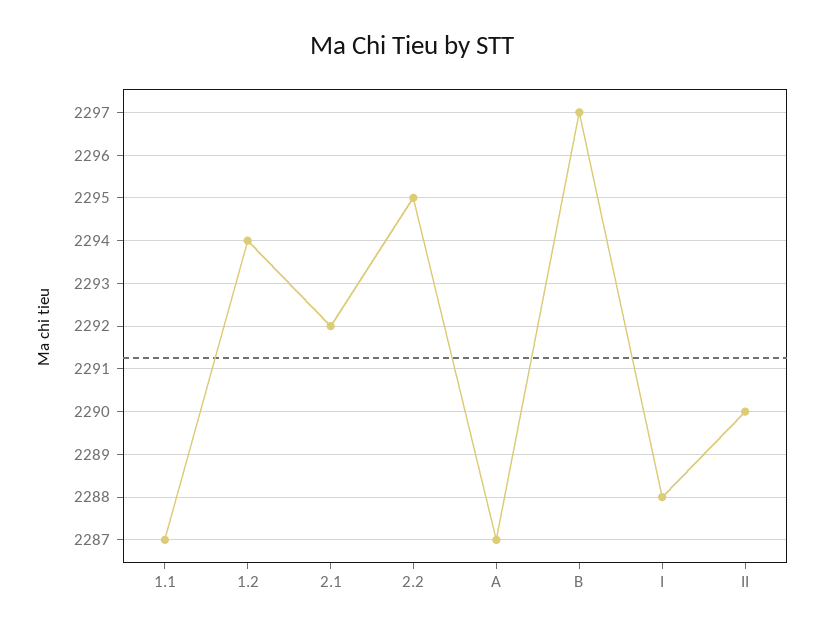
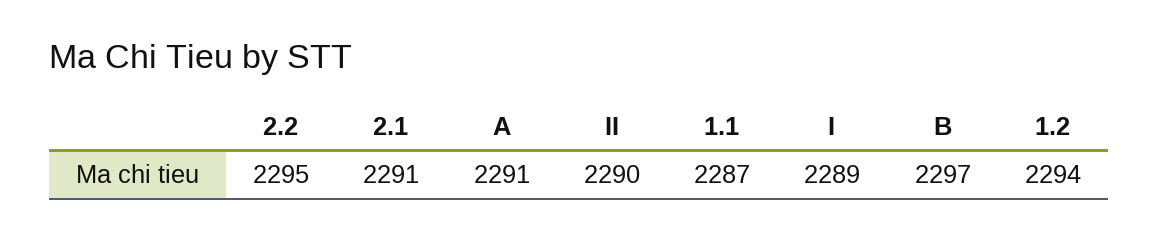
2.1: 2292 -> 2291
A: 2287 -> 2291
I: 2288 -> 2289

